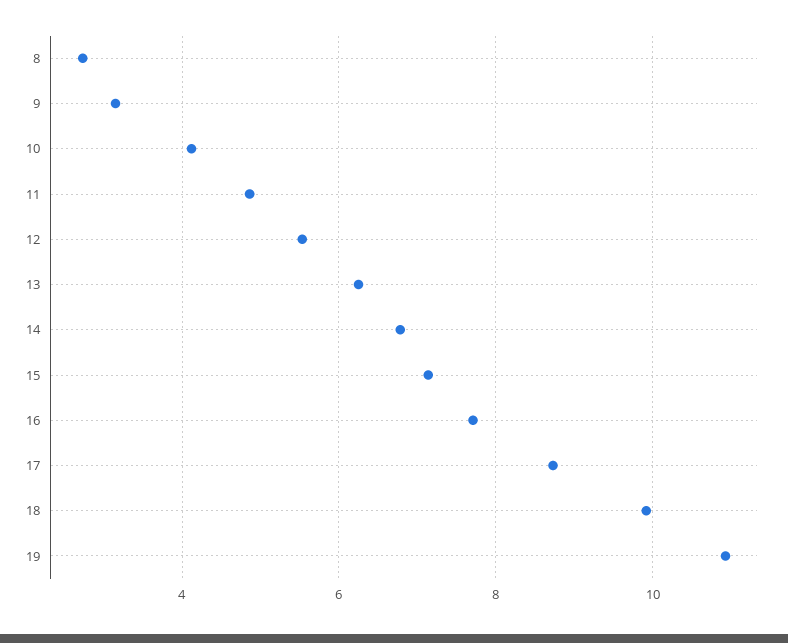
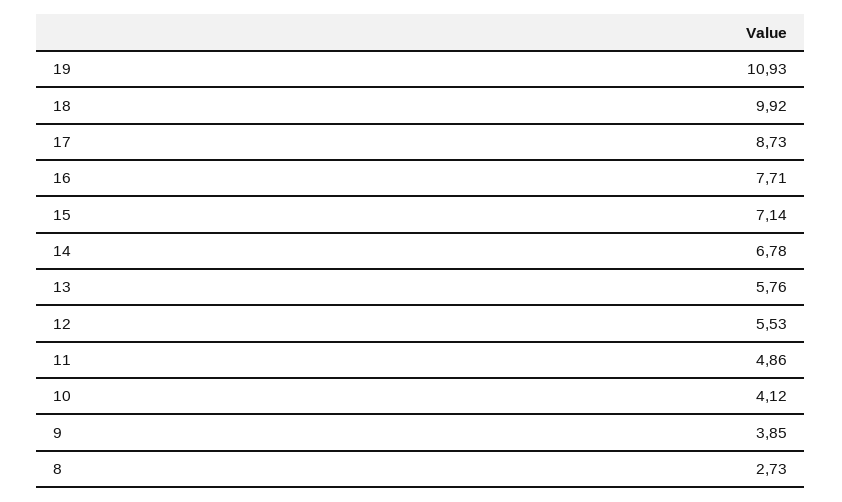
9: 3.2 -> 3.85
13: 6.2 -> 5.76

